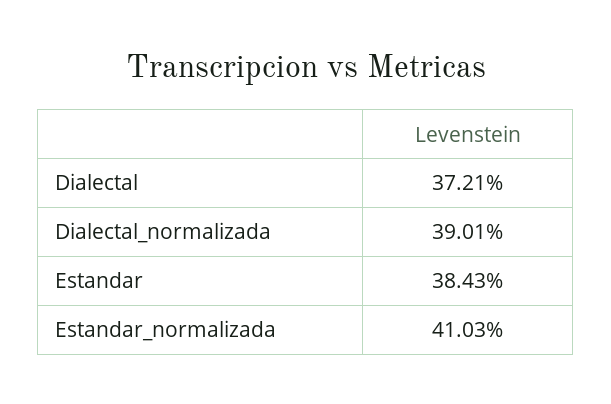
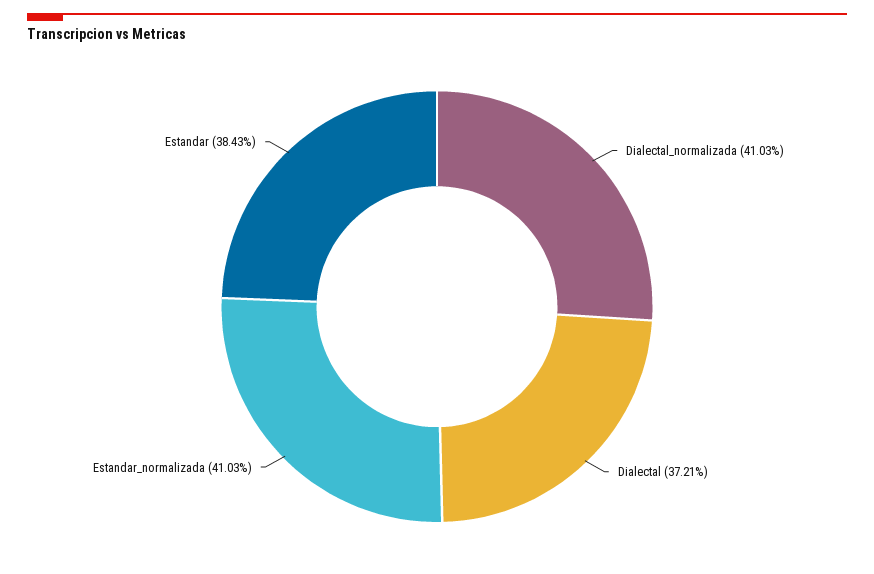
Dialectal_normalizada: 39.01 -> 41.03

